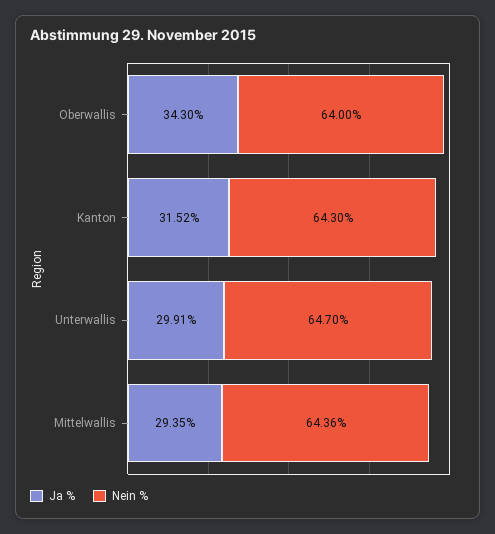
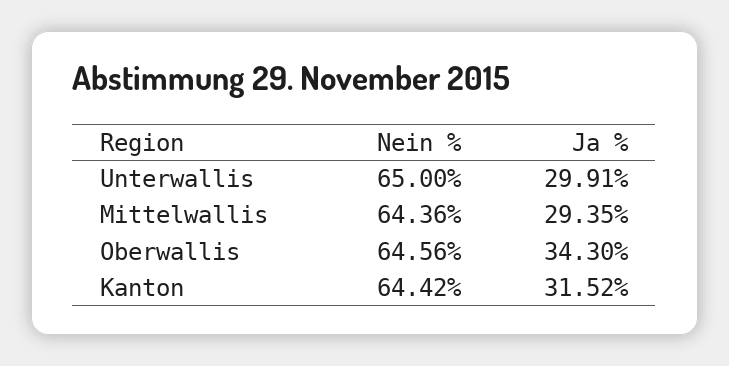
Nein %, Oberwallis: 64 -> 64.56
Nein %, Kanton: 64.3 -> 64.42
Nein %, Unterwallis: 64.7 -> 65

